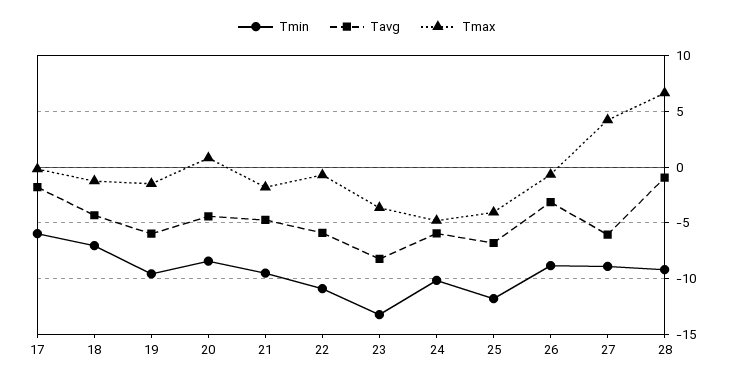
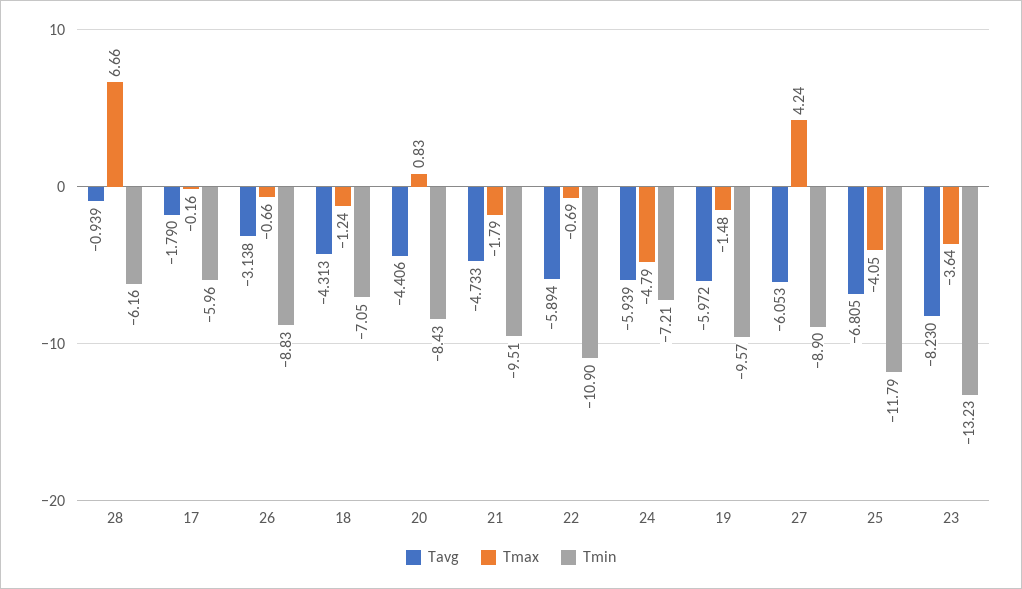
Tmin, 24: -10 -> -7.21
Tmin, 28: -9 -> -6.16

